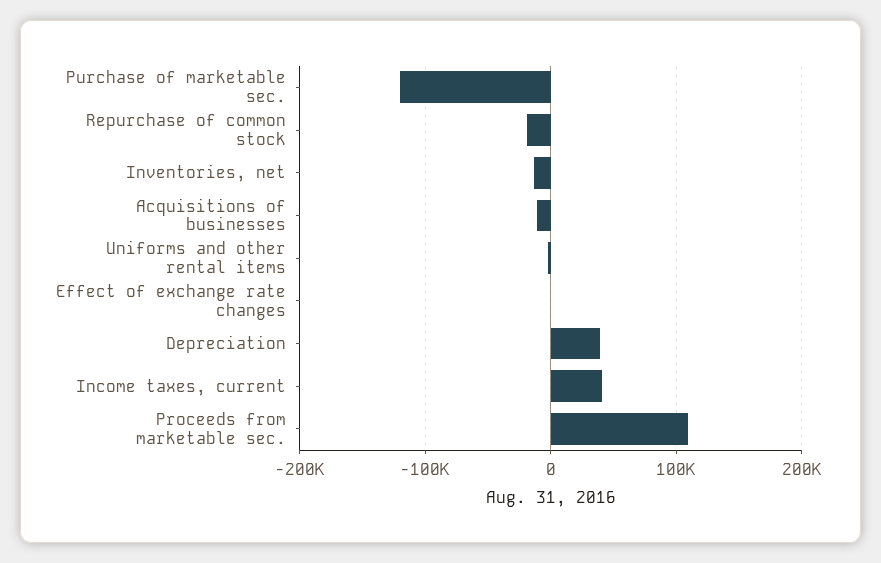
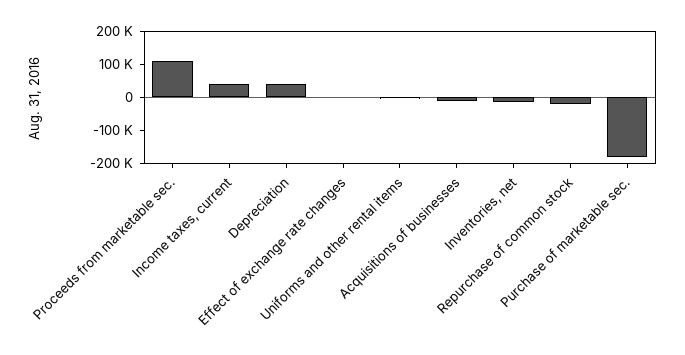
Purchase of marketable sec.: -120000 -> -175000

